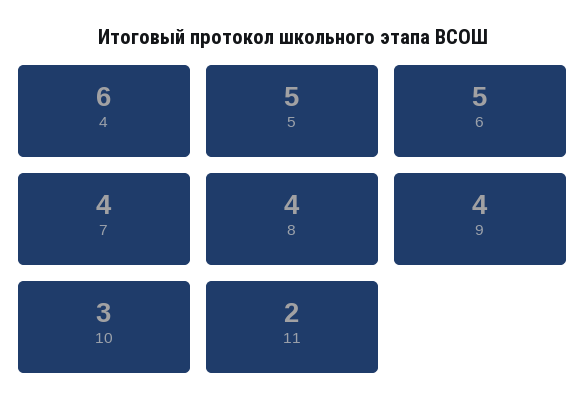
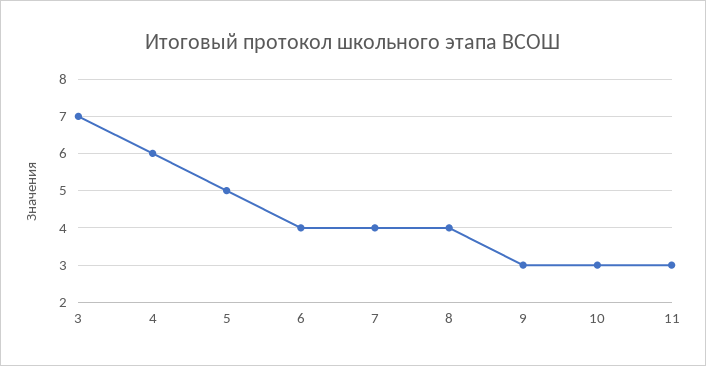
6: 5 -> 4
9: 4 -> 3
11: 2 -> 3
3: none -> 7

